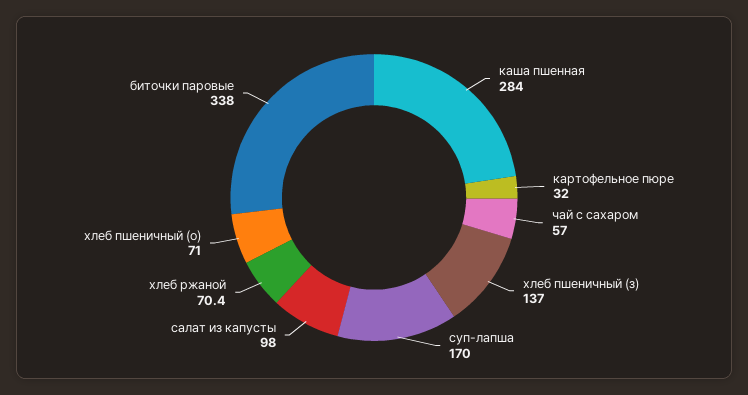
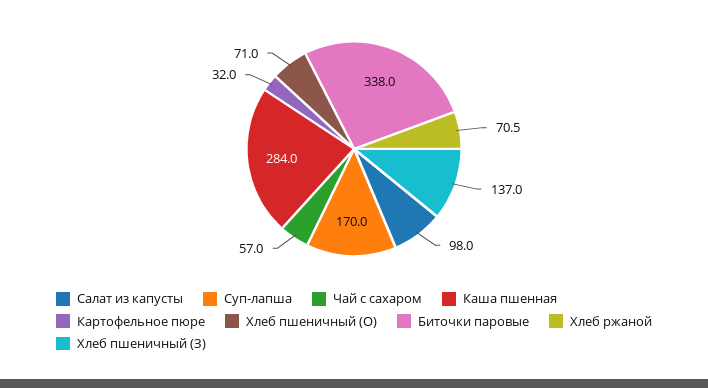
хлеб ржаной: 70.4 -> 70.5

